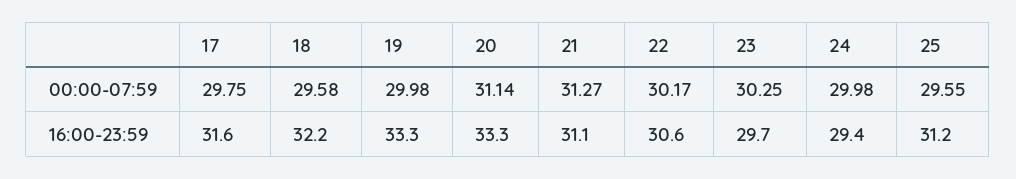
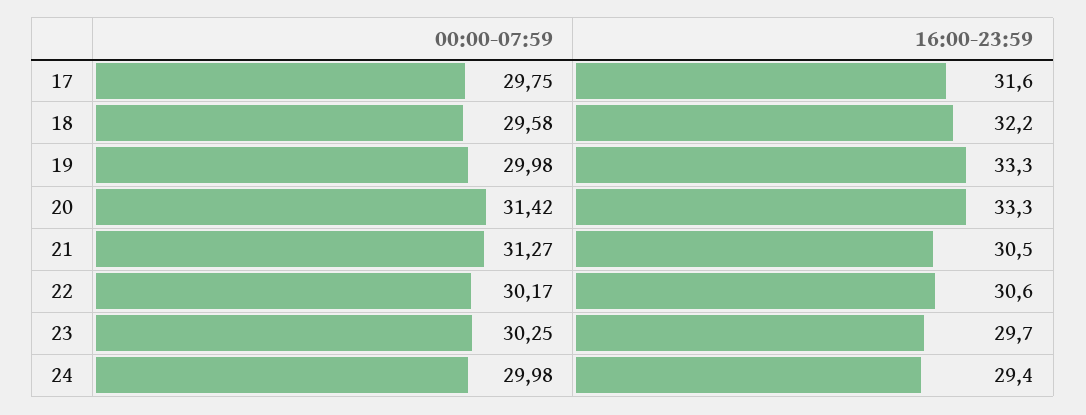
20, 00:00-07:59: 31.14 -> 31.42
25, 00:00-07:59: 29.55 -> none
21, 16:00-23:59: 31.1 -> 30.5
25, 16:00-23:59: 31.2 -> none

